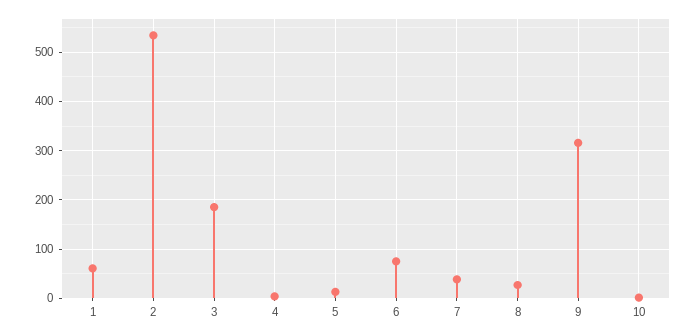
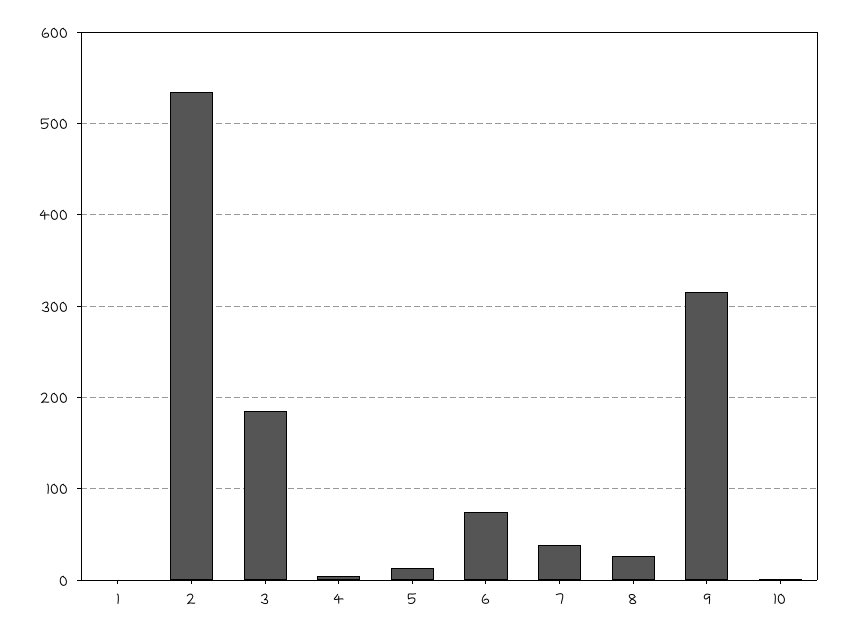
1: 60 -> 0

